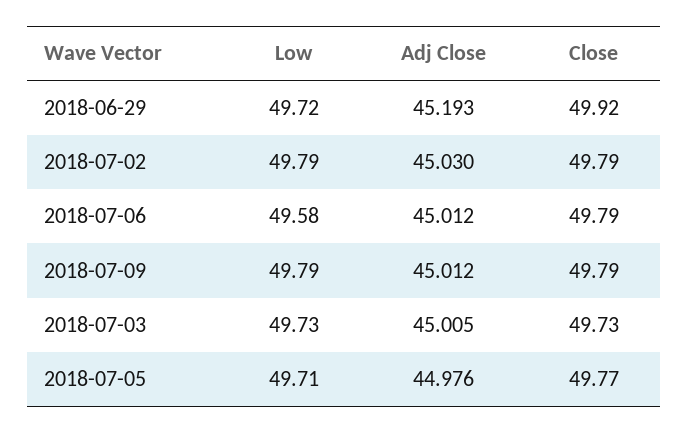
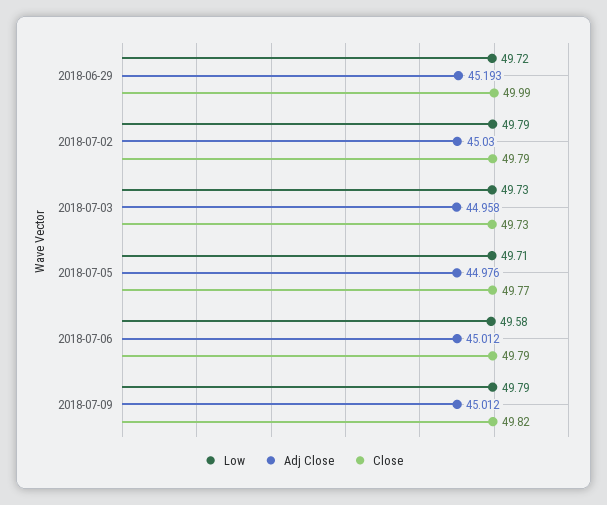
Close, 2018-06-29: 49.92 -> 49.99
Close, 2018-07-09: 49.79 -> 49.82
Adj Close, 2018-07-03: 45.005 -> 44.958

